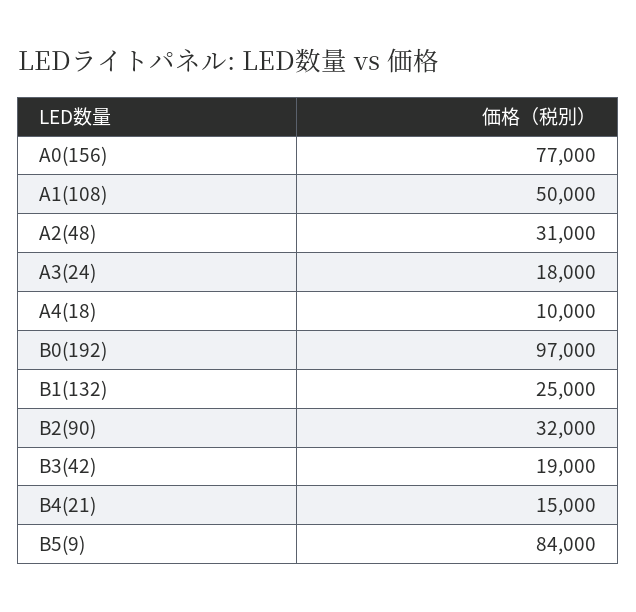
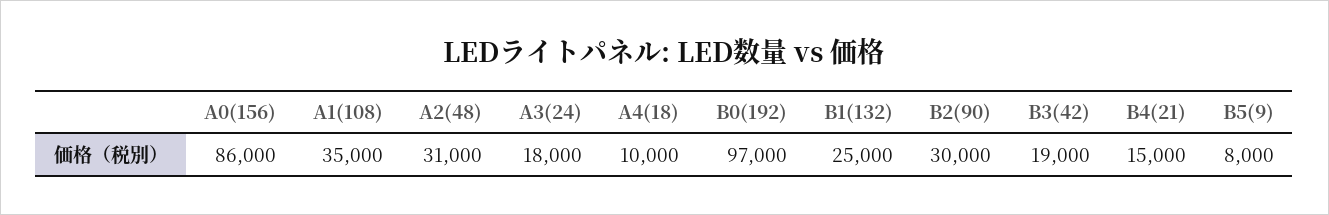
A0(156): 77000 -> 86000
A1(108): 50000 -> 35000
B2(90): 32000 -> 30000
B5(9): 84000 -> 8000

